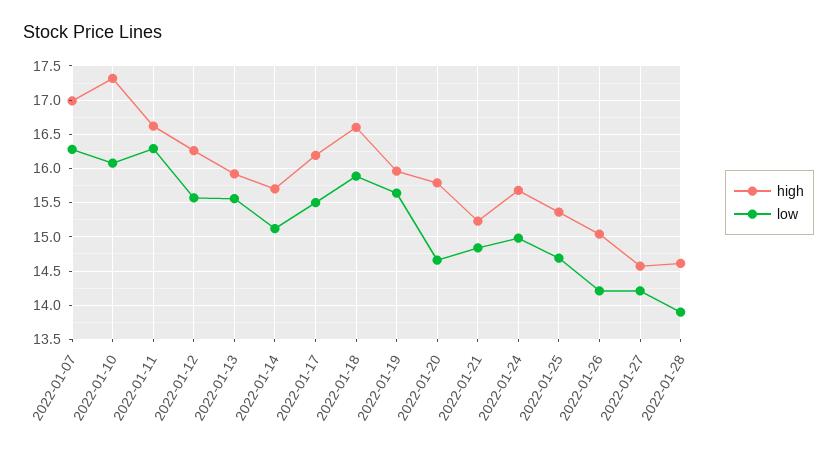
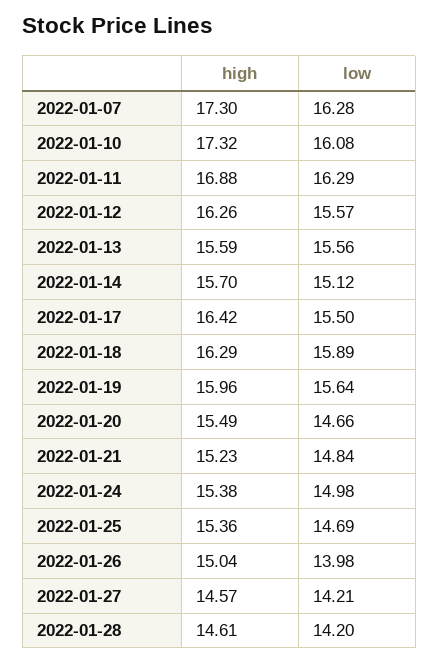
high, 2022-01-07: 17 -> 17.3
high, 2022-01-11: 16.6 -> 16.88
high, 2022-01-13: 15.9 -> 15.59
high, 2022-01-17: 16.2 -> 16.42
high, 2022-01-18: 16.6 -> 16.29
high, 2022-01-20: 15.8 -> 15.49
high, 2022-01-24: 15.7 -> 15.38
low, 2022-01-26: 14.2 -> 13.98
low, 2022-01-28: 13.9 -> 14.2

